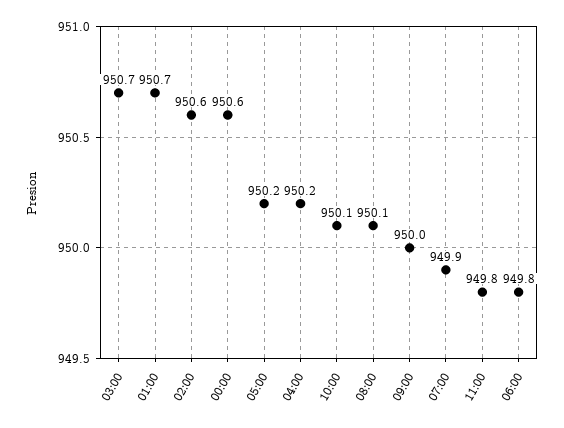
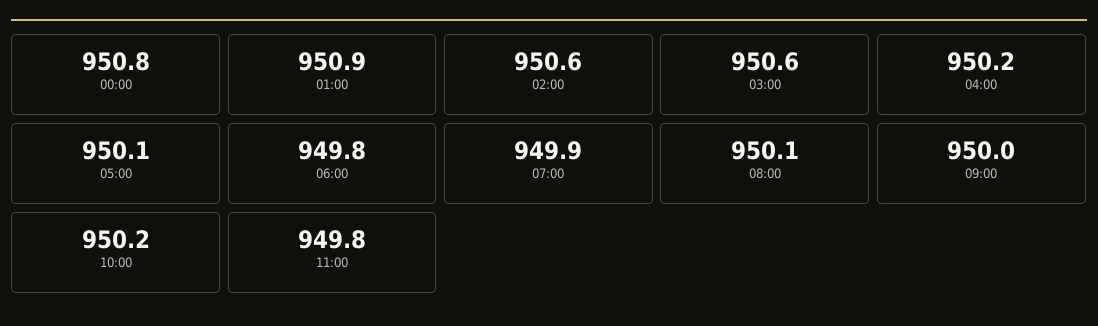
03:00: 950.7 -> 950.6
01:00: 950.7 -> 950.9
00:00: 950.6 -> 950.8
05:00: 950.2 -> 950.1
10:00: 950.1 -> 950.2

